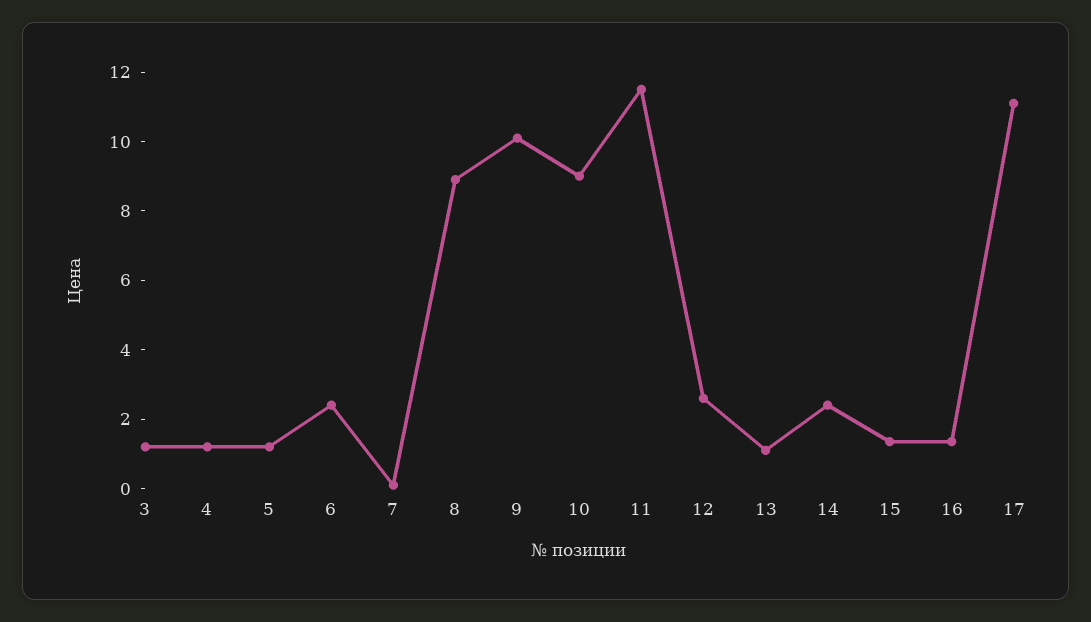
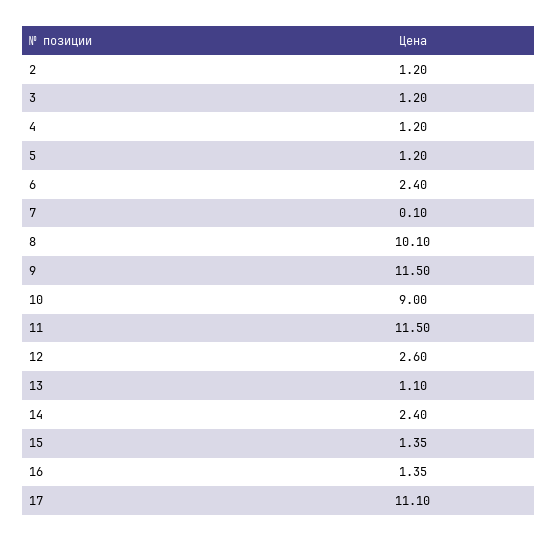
8: 9 -> 10.1
9: 10 -> 11.5
2: none -> 1.2

